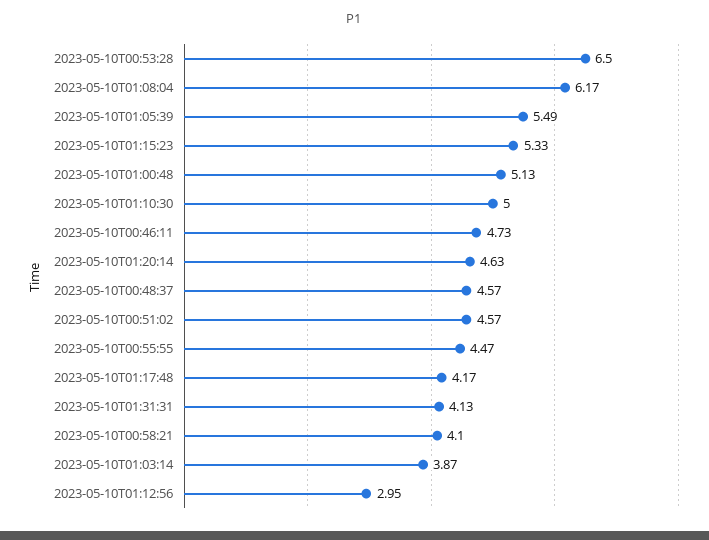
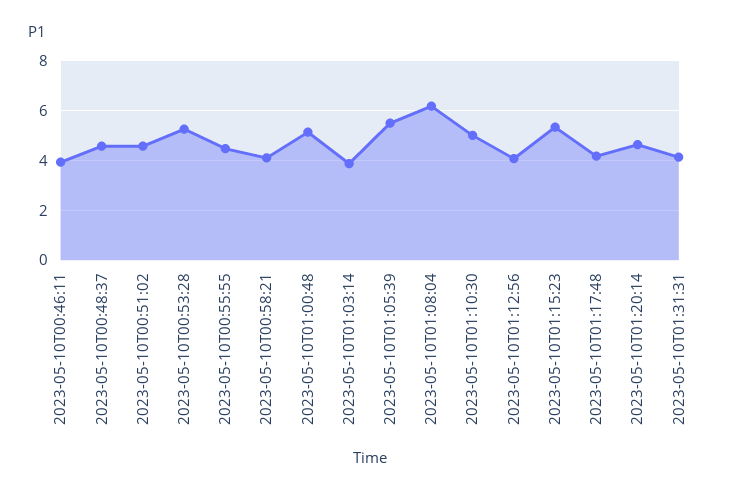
2023-05-10T00:53:28: 6.5 -> 5.25
2023-05-10T00:46:11: 4.73 -> 4
2023-05-10T01:12:56: 2.95 -> 4

